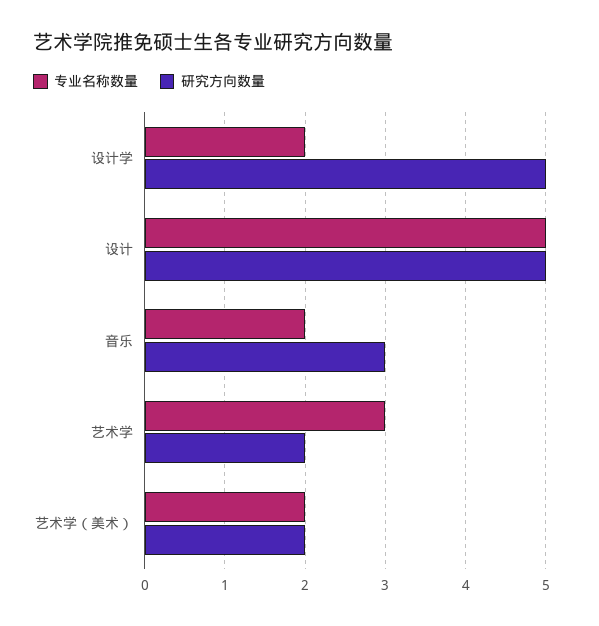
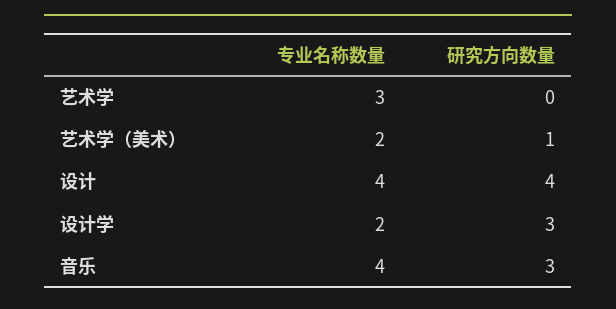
研究方向数量, 设计学: 5 -> 3
专业名称数量, 设计: 5 -> 4
研究方向数量, 设计: 5 -> 4
专业名称数量, 音乐: 2 -> 4
研究方向数量, 艺术学: 2 -> 0
研究方向数量, 艺术学（美术）: 2 -> 1

